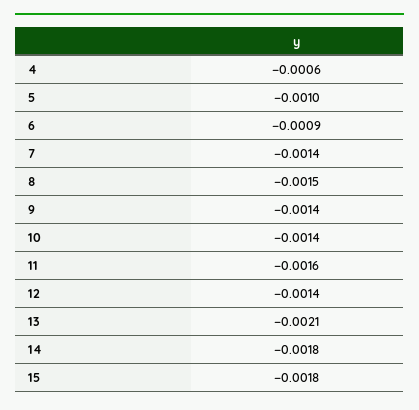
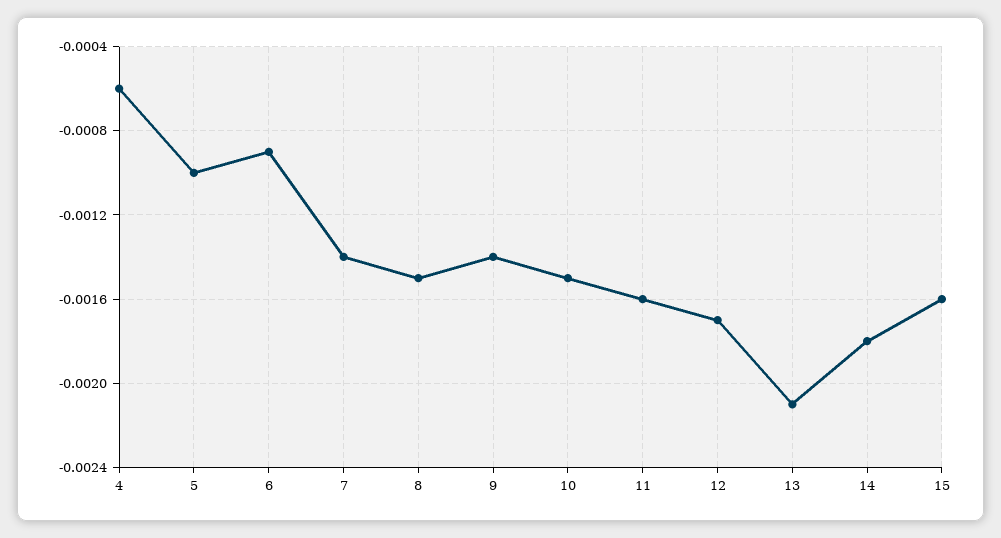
10: -0.0014 -> -0.0015
12: -0.0014 -> -0.0017
15: -0.0018 -> -0.0016

